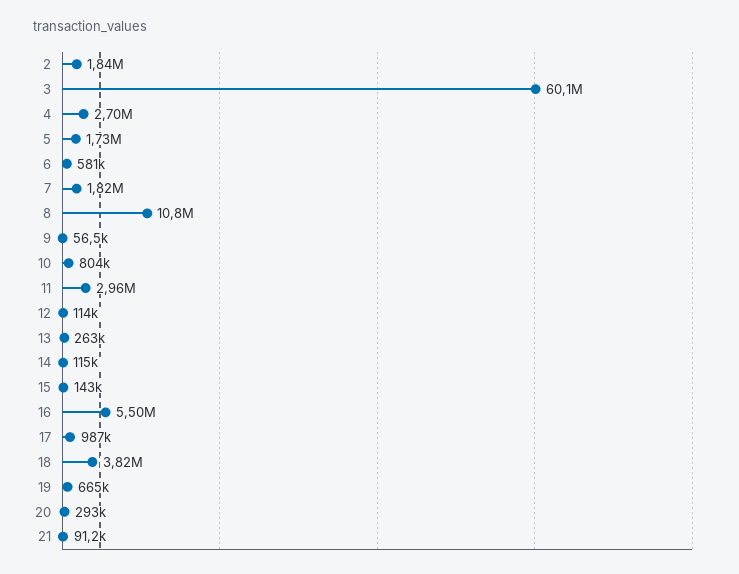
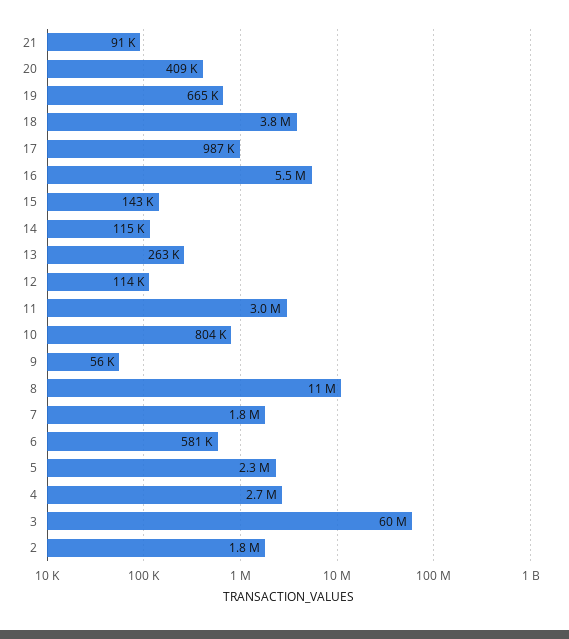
5: 1730000 -> 2300000
20: 293000 -> 409000

